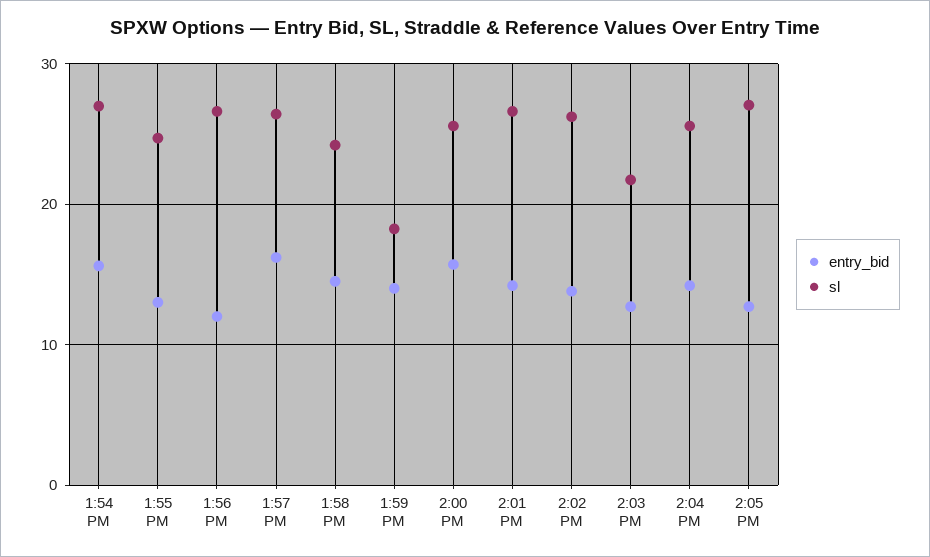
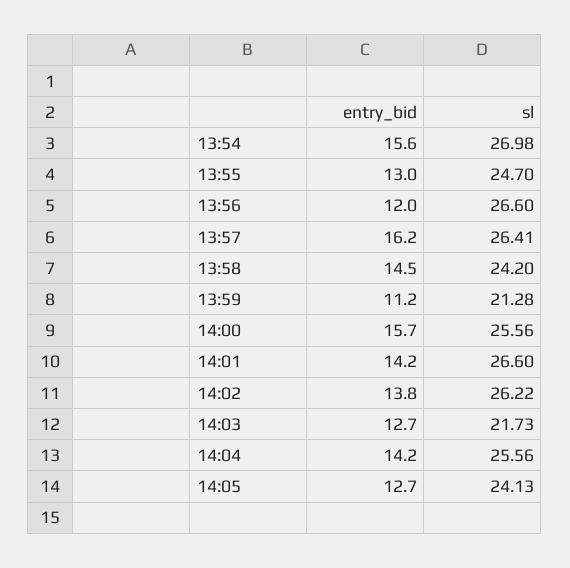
entry_bid, 1:59 PM: 14 -> 11.2
sl, 1:59 PM: 18 -> 21.28
sl, 2:05 PM: 27 -> 24.13

